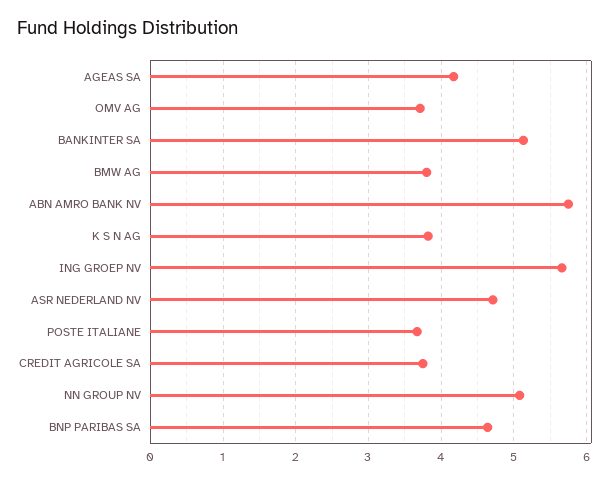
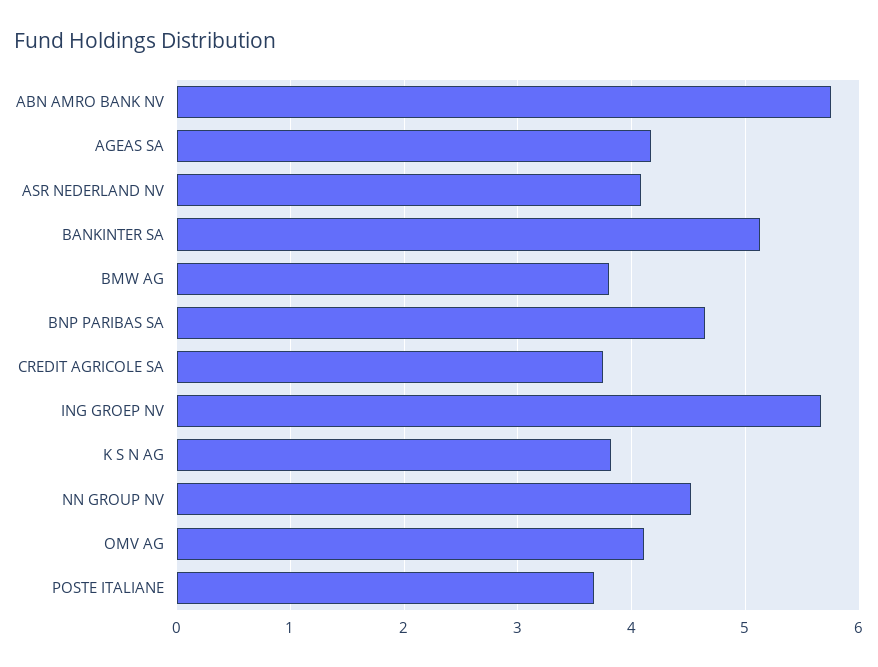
OMV AG: 3.7 -> 4.1
ASR NEDERLAND NV: 4.7 -> 4.1
NN GROUP NV: 5.1 -> 4.5

